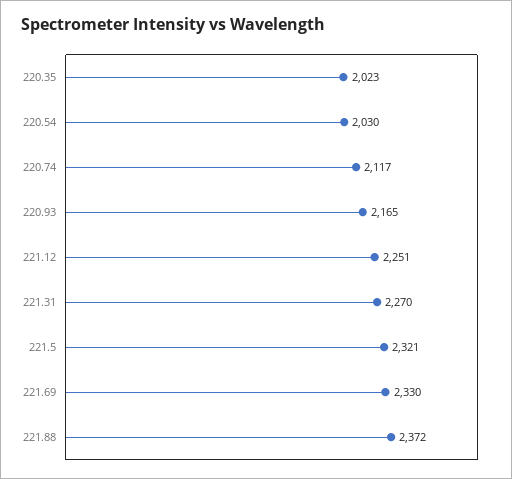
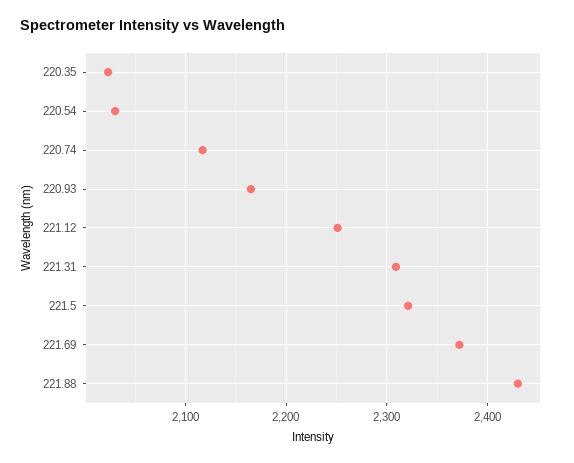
221.31: 2270 -> 2310
221.69: 2330 -> 2370
221.88: 2372 -> 2430

